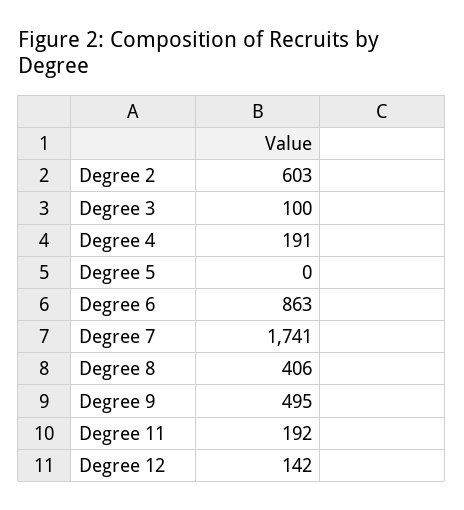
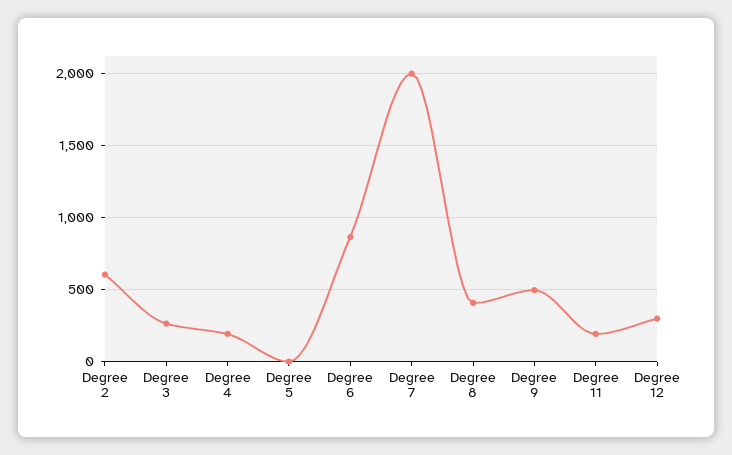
Degree 3: 100 -> 250
Degree 7: 1741 -> 2000
Degree 12: 142 -> 300

